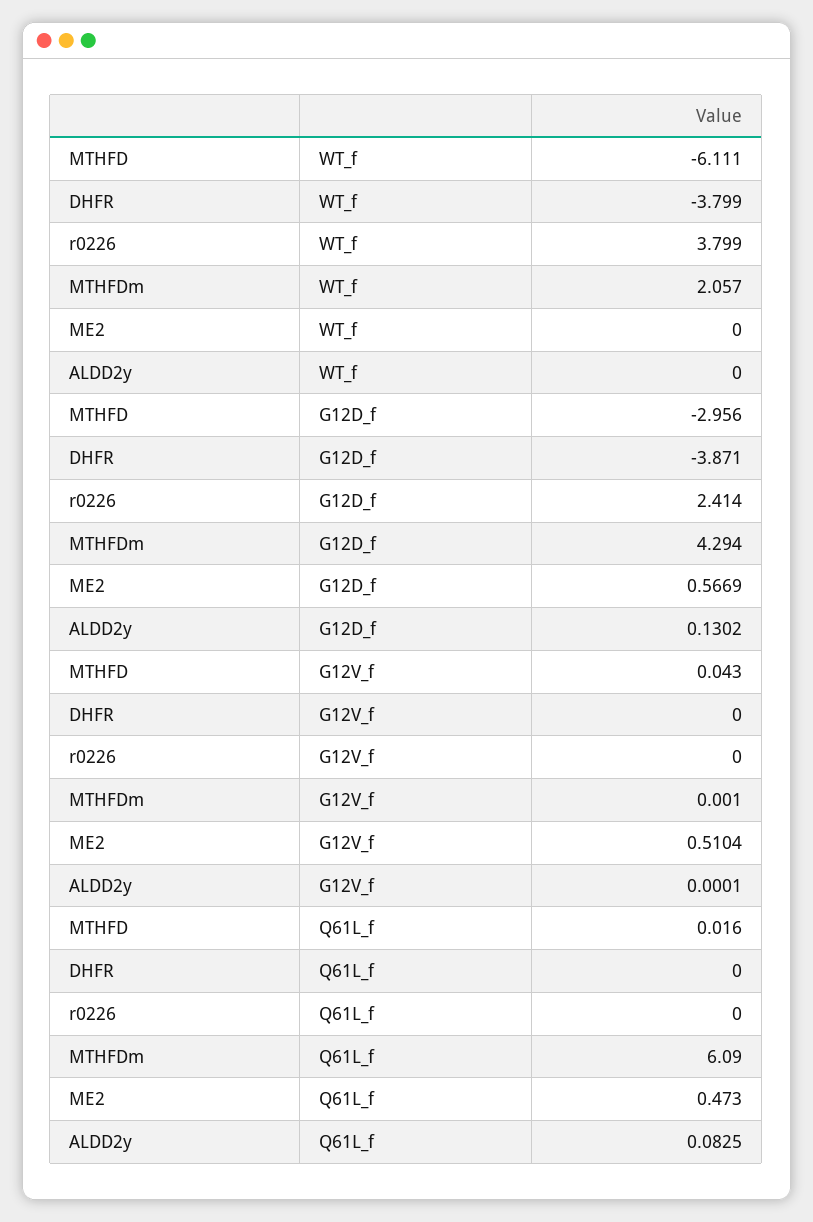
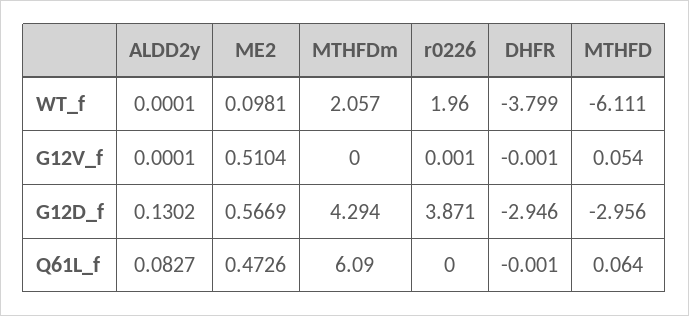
r0226, WT_f: 3.799 -> 1.96
ME2, WT_f: 0 -> 0.0981
ALDD2y, WT_f: 0 -> 0.0001
DHFR, G12D_f: -3.871 -> -2.946
r0226, G12D_f: 2.414 -> 3.871
MTHFD, G12V_f: 0.043 -> 0.054
DHFR, G12V_f: 0 -> -0.001
r0226, G12V_f: 0 -> 0.001
MTHFDm, G12V_f: 0.001 -> 0
MTHFD, Q61L_f: 0.016 -> 0.064
DHFR, Q61L_f: 0 -> -0.001
ME2, Q61L_f: 0.473 -> 0.4726
ALDD2y, Q61L_f: 0.0825 -> 0.0827

